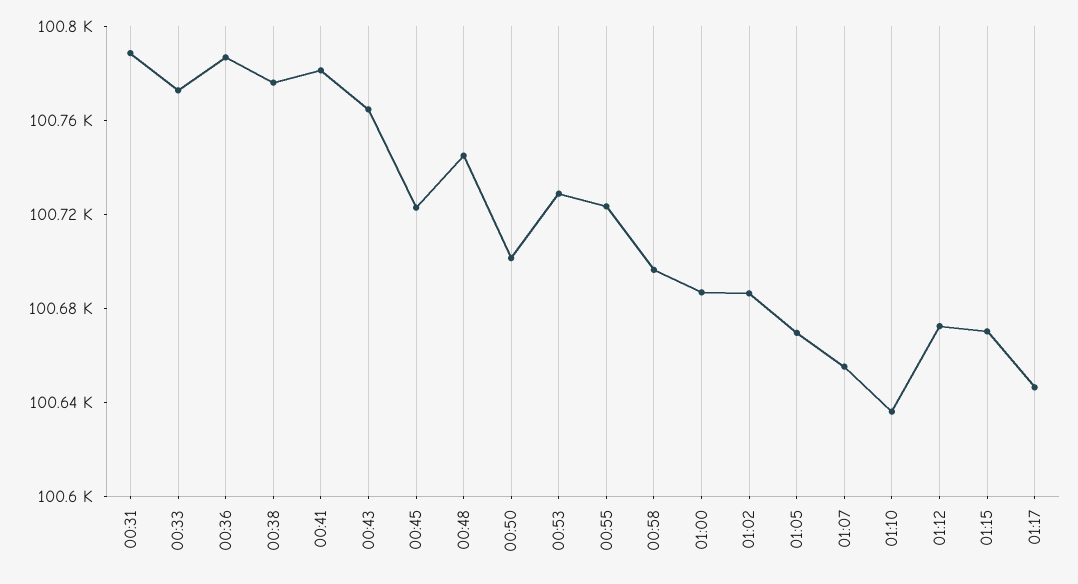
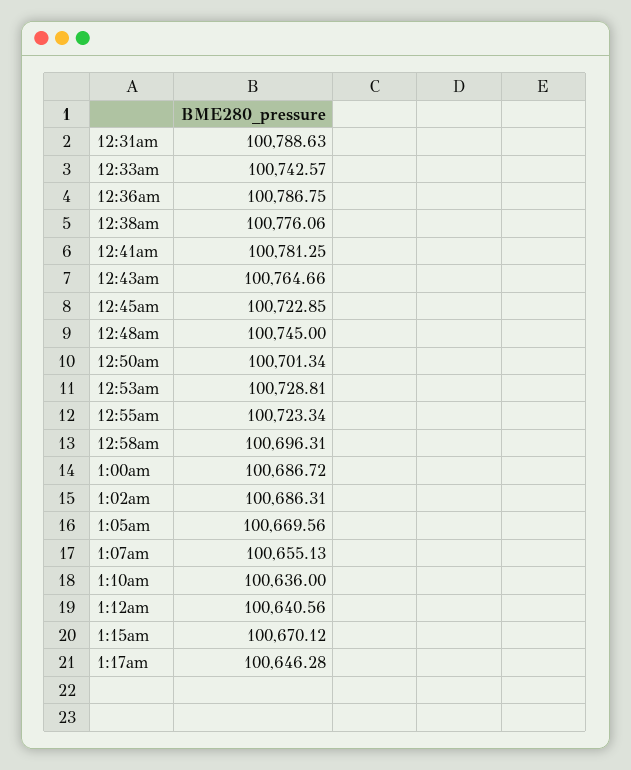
00:33: 100770 -> 100742.57
01:12: 100670 -> 100640.56

